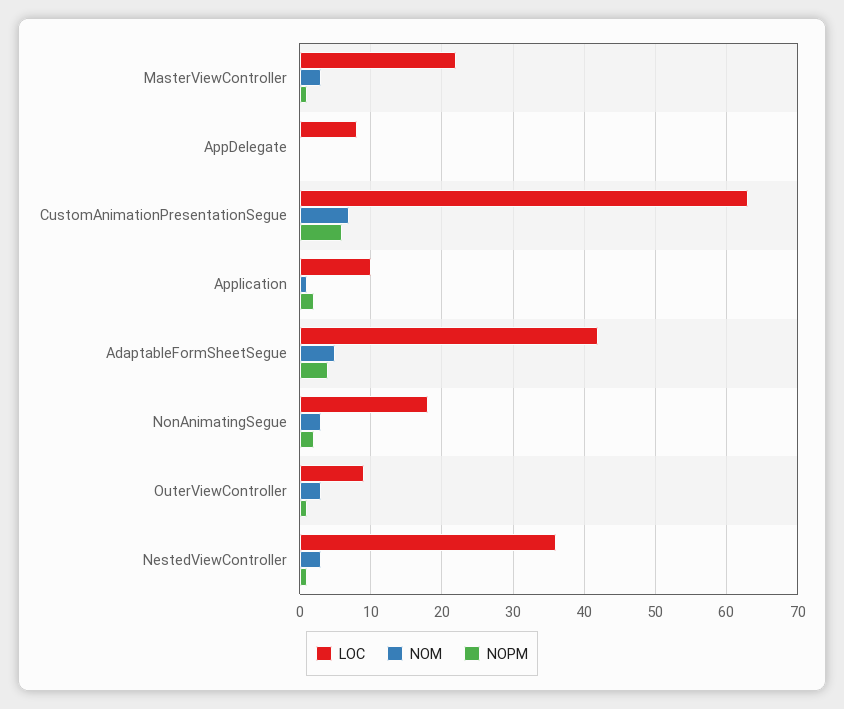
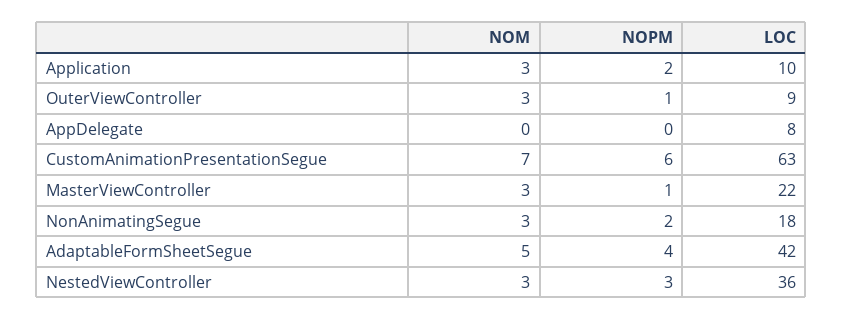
NOM, Application: 1 -> 3
NOPM, NestedViewController: 1 -> 3

